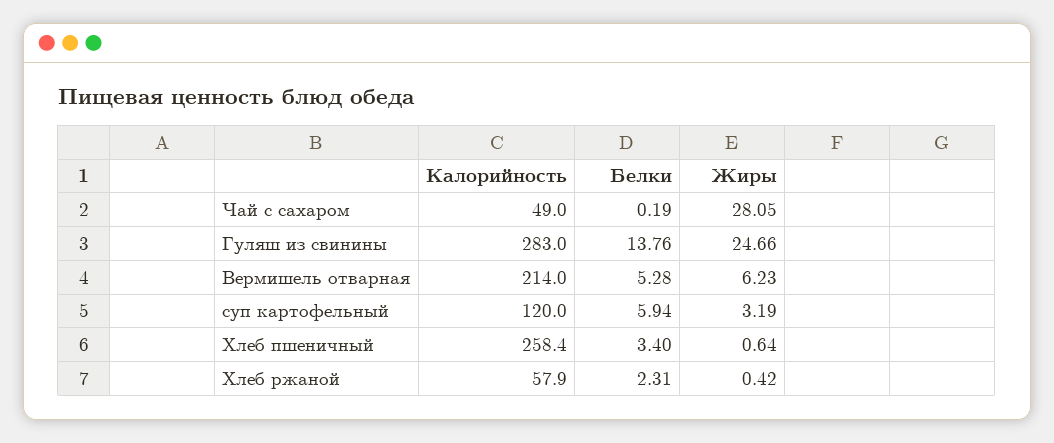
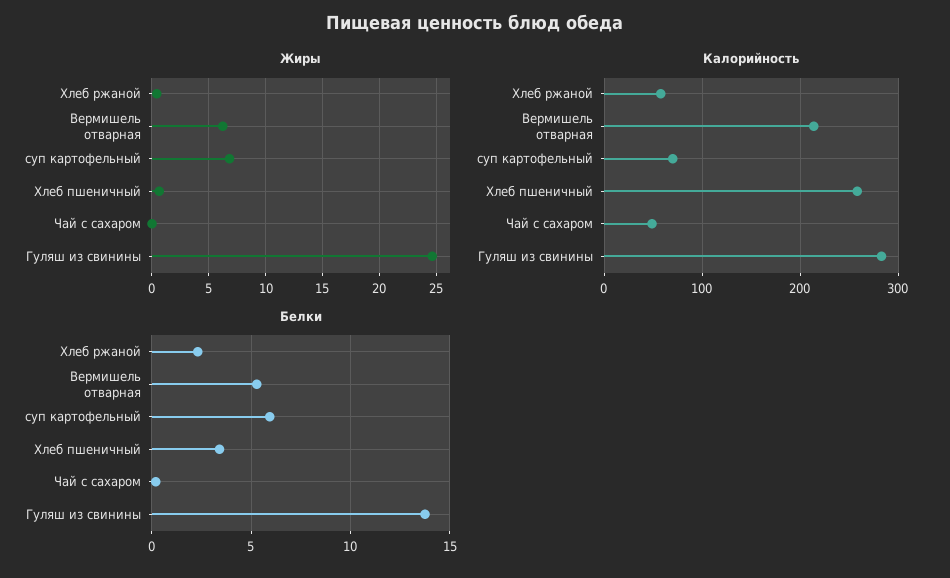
Жиры, Чай с сахаром: 28.05 -> 0
Калорийность, суп картофельный: 120 -> 70
Жиры, суп картофельный: 3.19 -> 7

